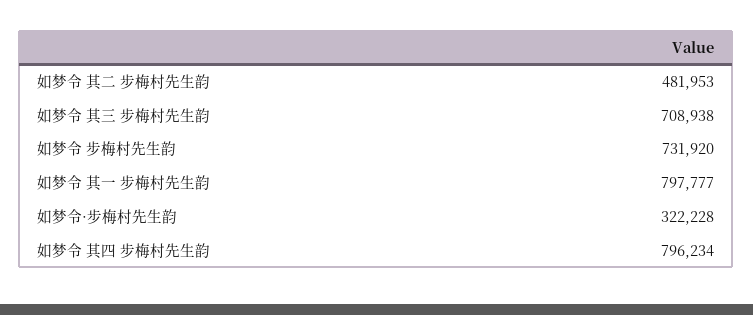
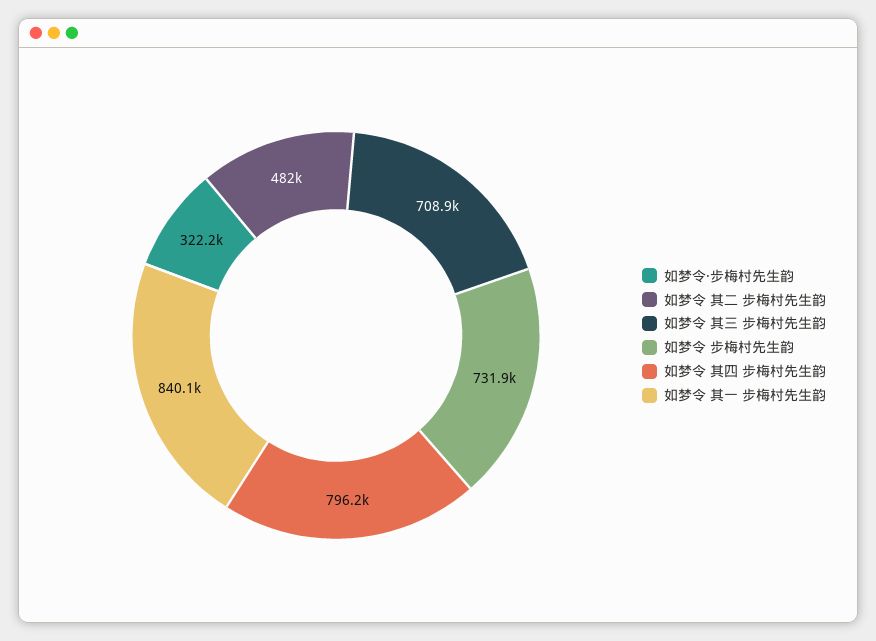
如梦令 其一 步梅村先生韵: 797777 -> 840100

